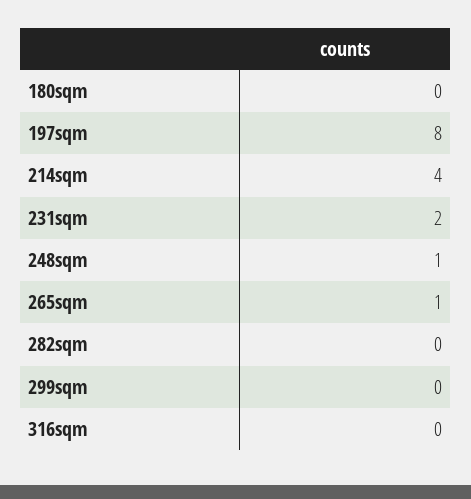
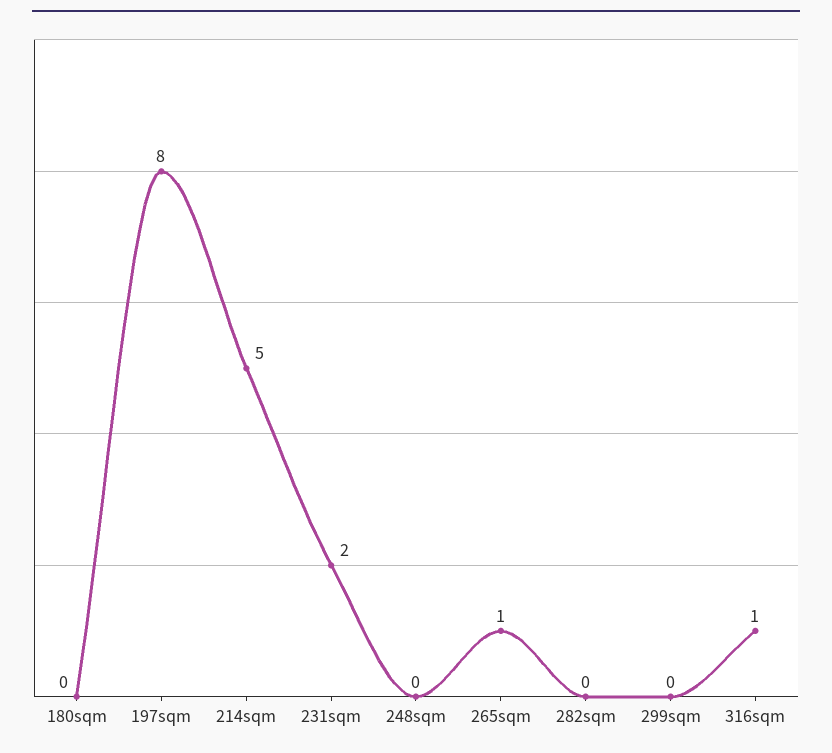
214sqm: 4 -> 5
248sqm: 1 -> 0
316sqm: 0 -> 1

